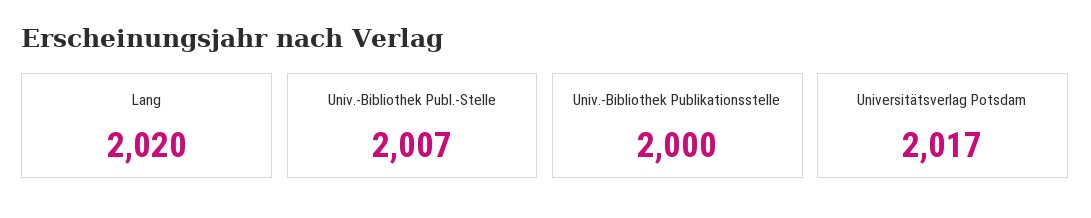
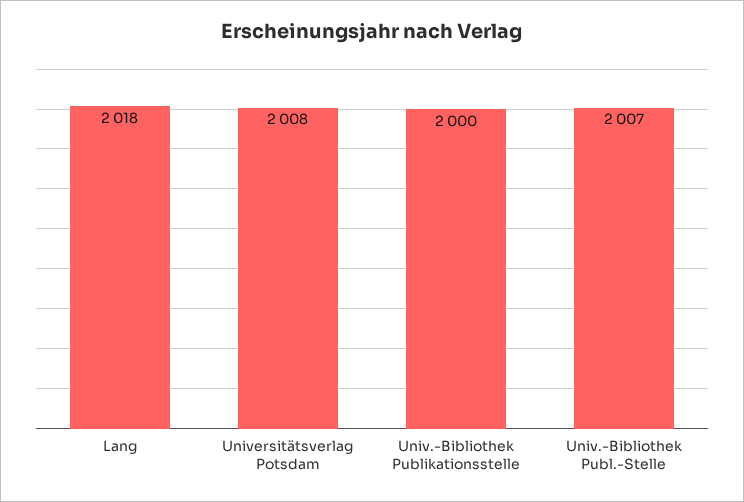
Lang: 2020 -> 2018
Universitätsverlag Potsdam: 2017 -> 2008

